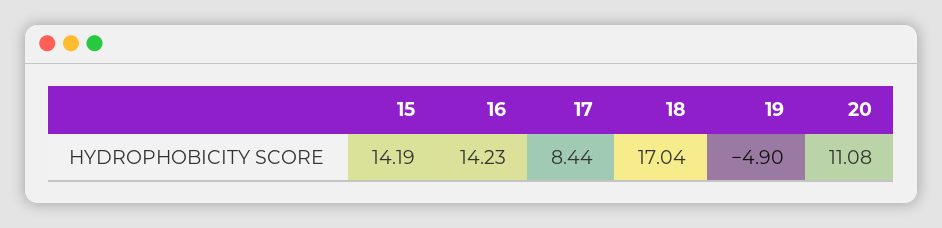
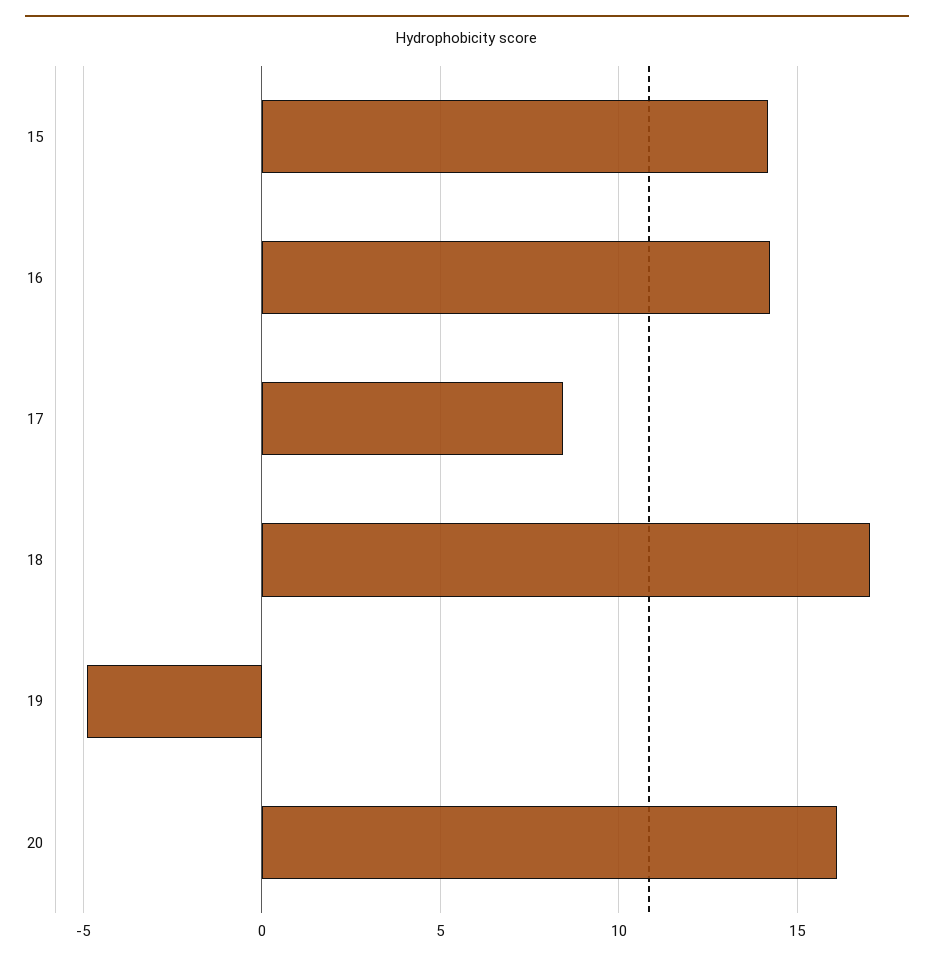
20: 11.08 -> 16

